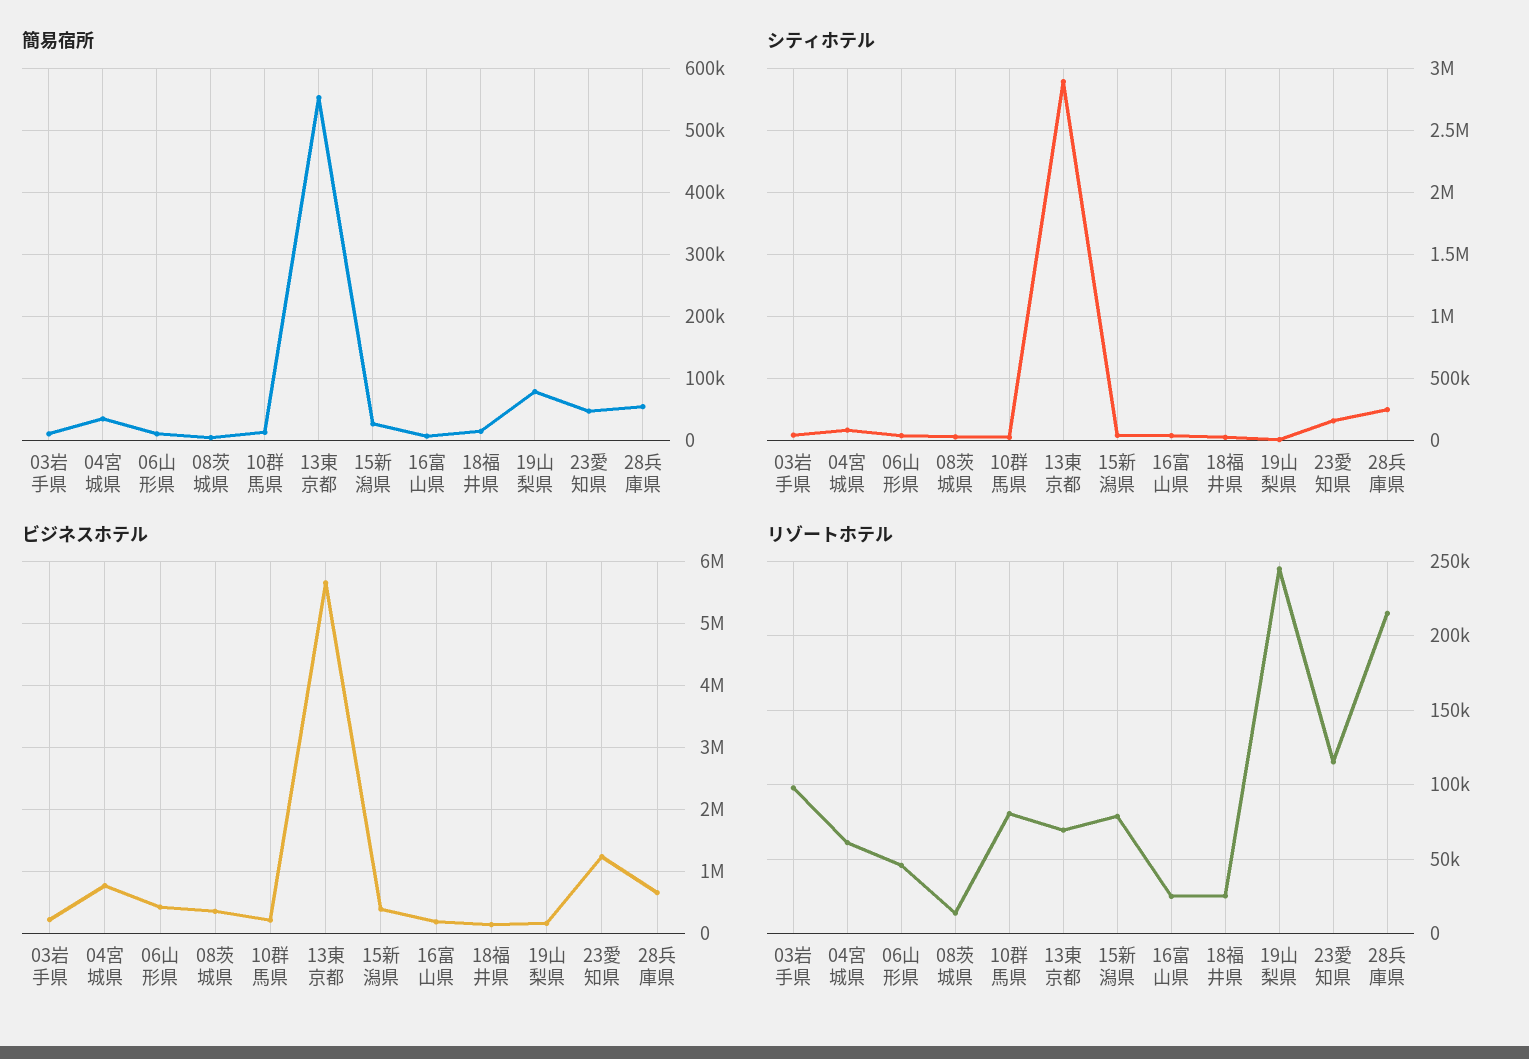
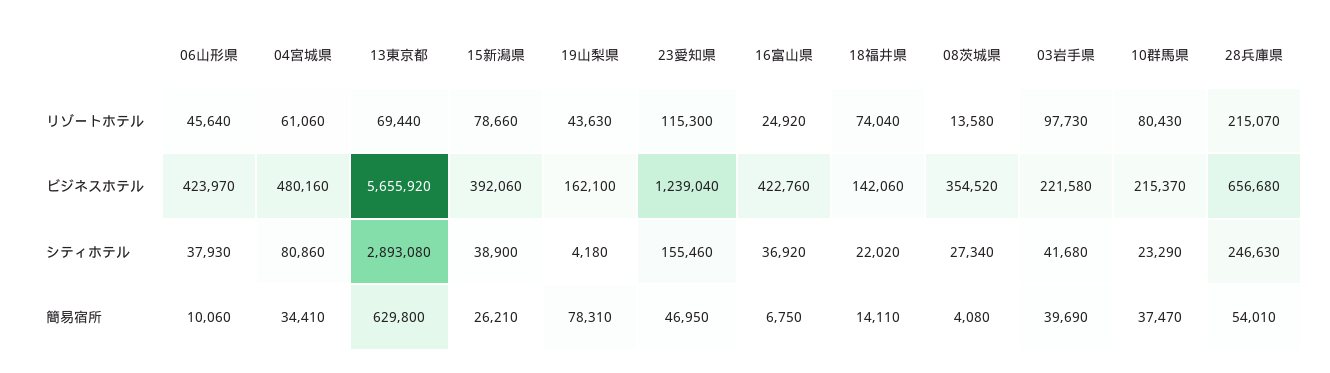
簡易宿所, 03岩手県: 10000 -> 39690
簡易宿所, 10群馬県: 10000 -> 37470
簡易宿所, 13東京都: 550000 -> 629800
ビジネスホテル, 04宮城県: 800000 -> 480160
ビジネスホテル, 16富山県: 200000 -> 422760
リゾートホテル, 18福井県: 25000 -> 74040
リゾートホテル, 19山梨県: 245000 -> 43630

